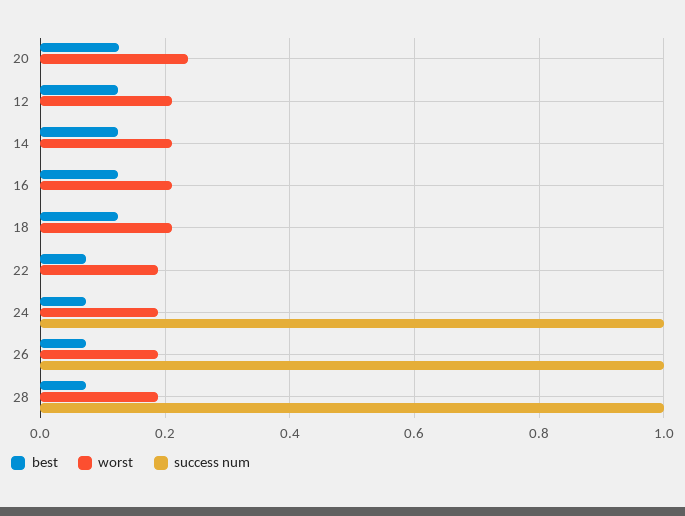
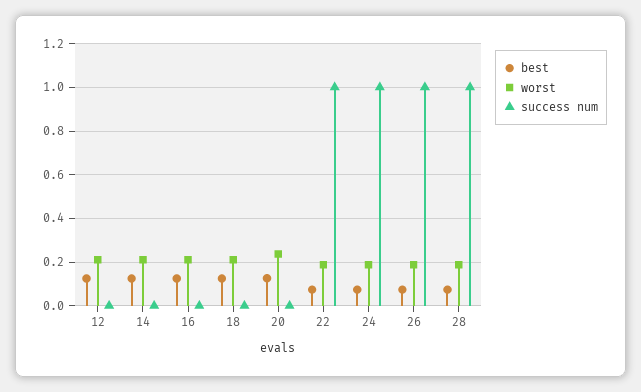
success num, 22: 0 -> 1

